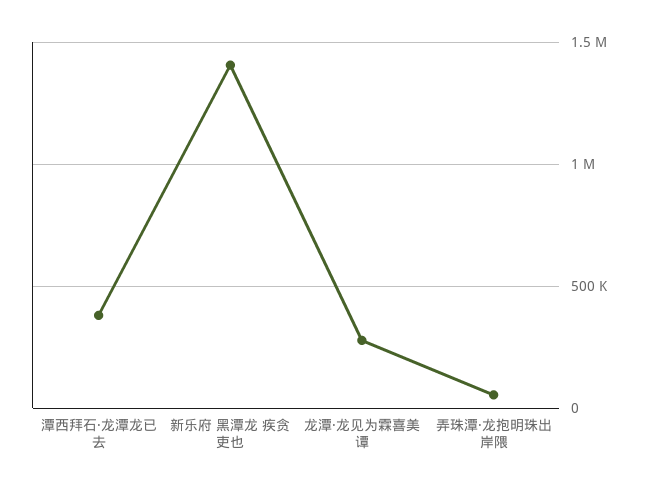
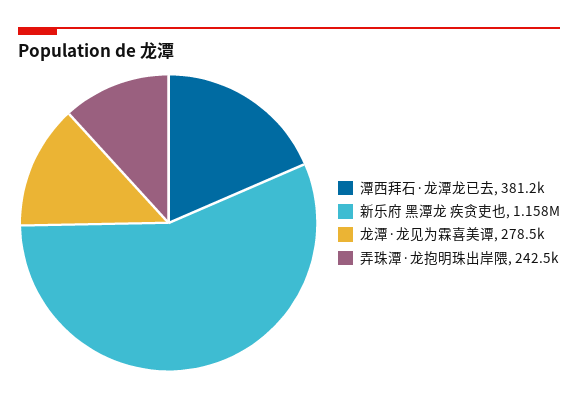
新乐府 黑潭龙 疾贪吏也: 1400000 -> 1158000
弄珠潭·龙抱明珠出岸隈: 50000 -> 242500

